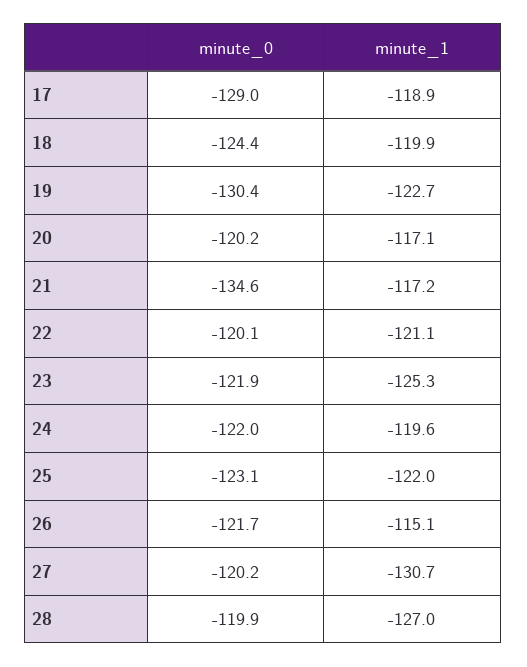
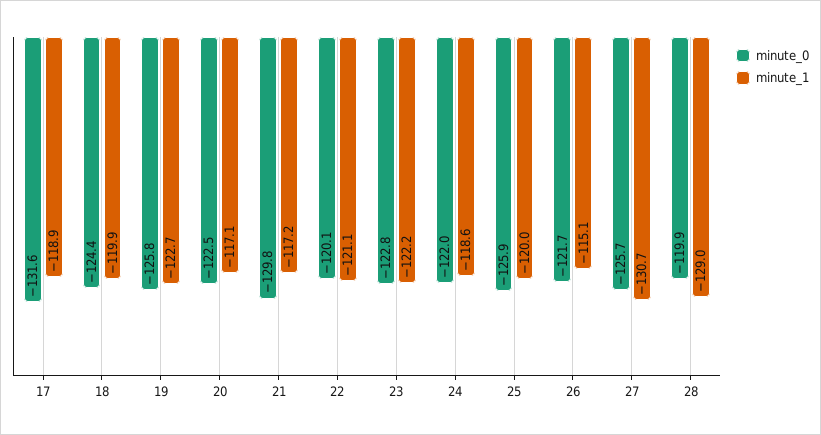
minute_0, 17: -129 -> -131.6
minute_0, 19: -130.4 -> -125.8
minute_0, 20: -120.2 -> -122.5
minute_0, 21: -134.6 -> -129.8
minute_0, 23: -121.9 -> -122.8
minute_1, 23: -125.3 -> -122.2
minute_1, 24: -119.6 -> -118.6
minute_0, 25: -123.1 -> -125.9
minute_1, 25: -122 -> -120
minute_0, 27: -120.2 -> -125.7
minute_1, 28: -127 -> -129

